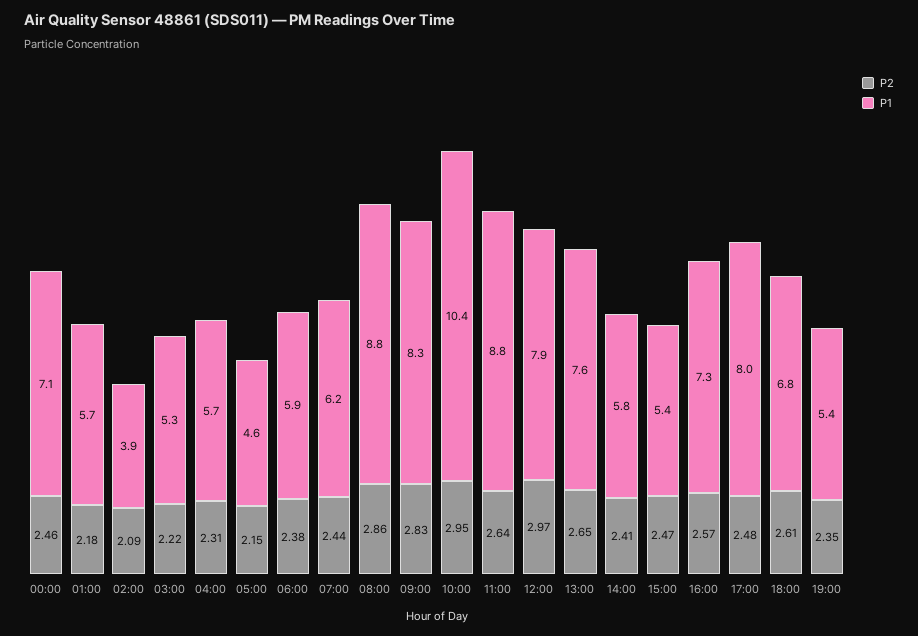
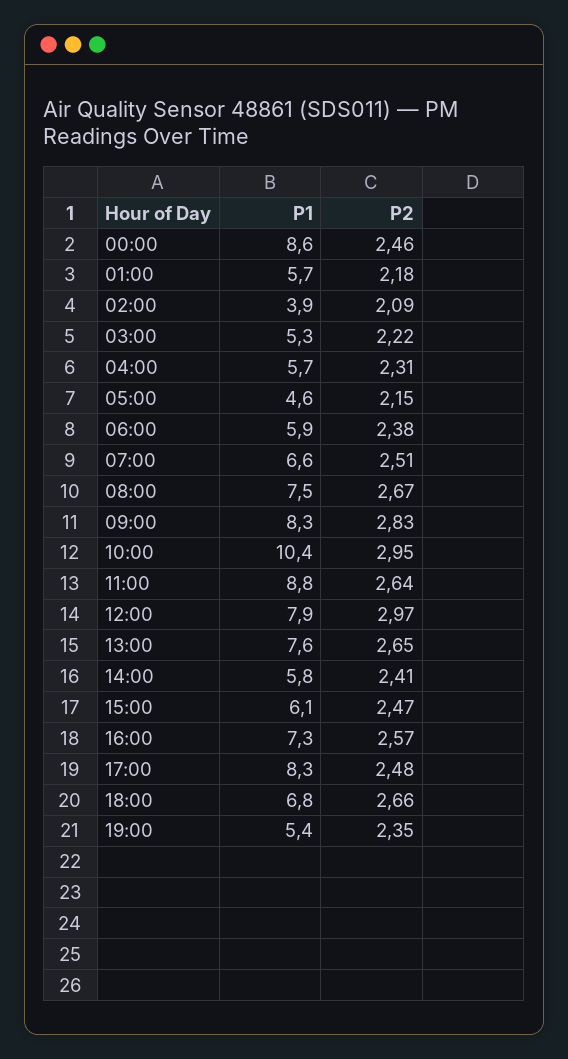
P1, 00:00: 7.1 -> 8.6
P2, 07:00: 2.44 -> 2.51
P1, 07:00: 6.2 -> 6.6
P2, 08:00: 2.86 -> 2.67
P1, 08:00: 8.8 -> 7.5
P1, 15:00: 5.4 -> 6.1
P1, 17:00: 8 -> 8.3
P2, 18:00: 2.61 -> 2.66

